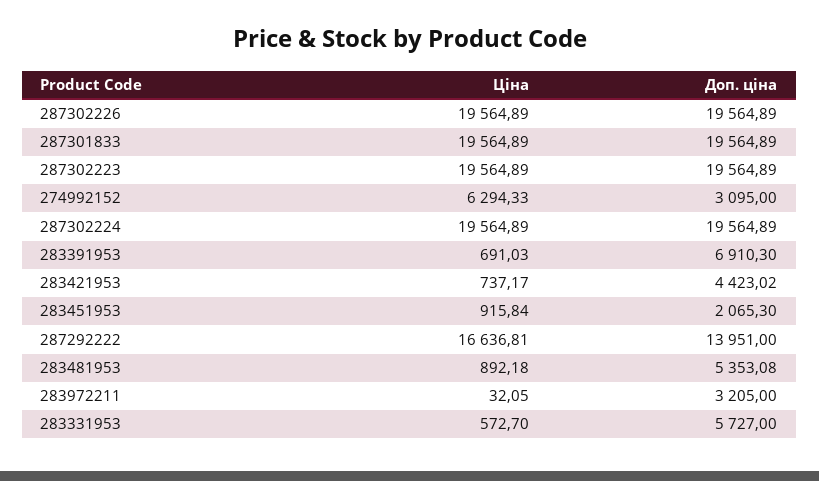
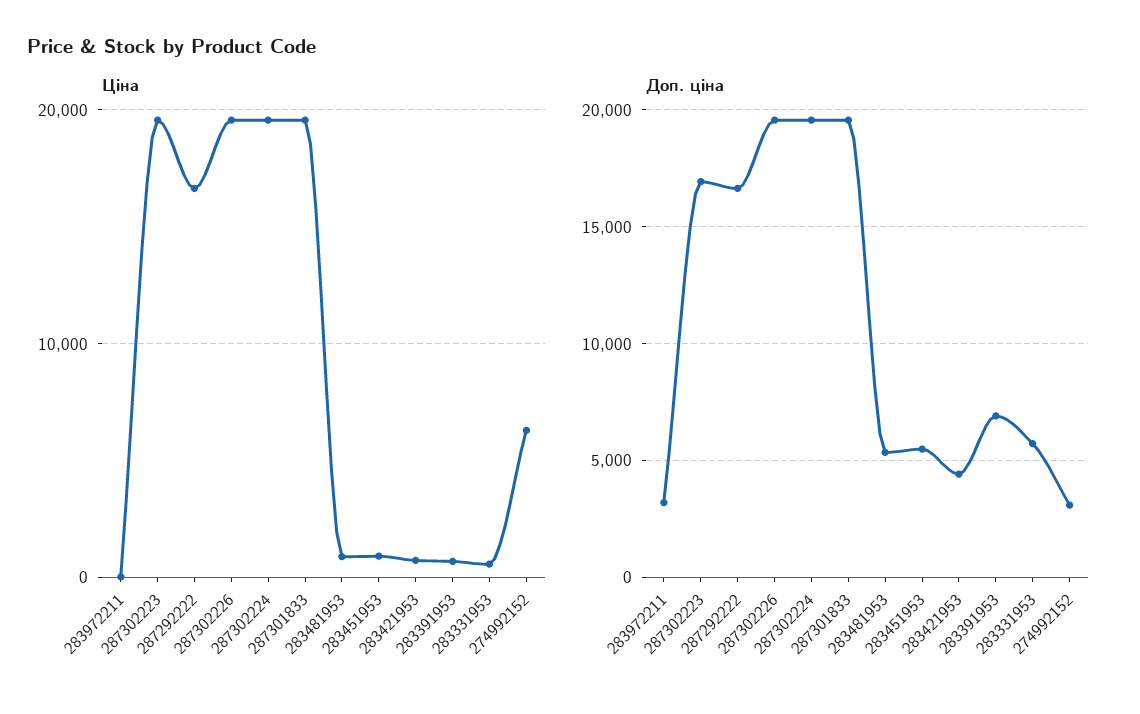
Доп. ціна, 287302223: 19564.89 -> 17000
Доп. ціна, 283451953: 2065.3 -> 5500
Доп. ціна, 287292222: 13951 -> 16500

